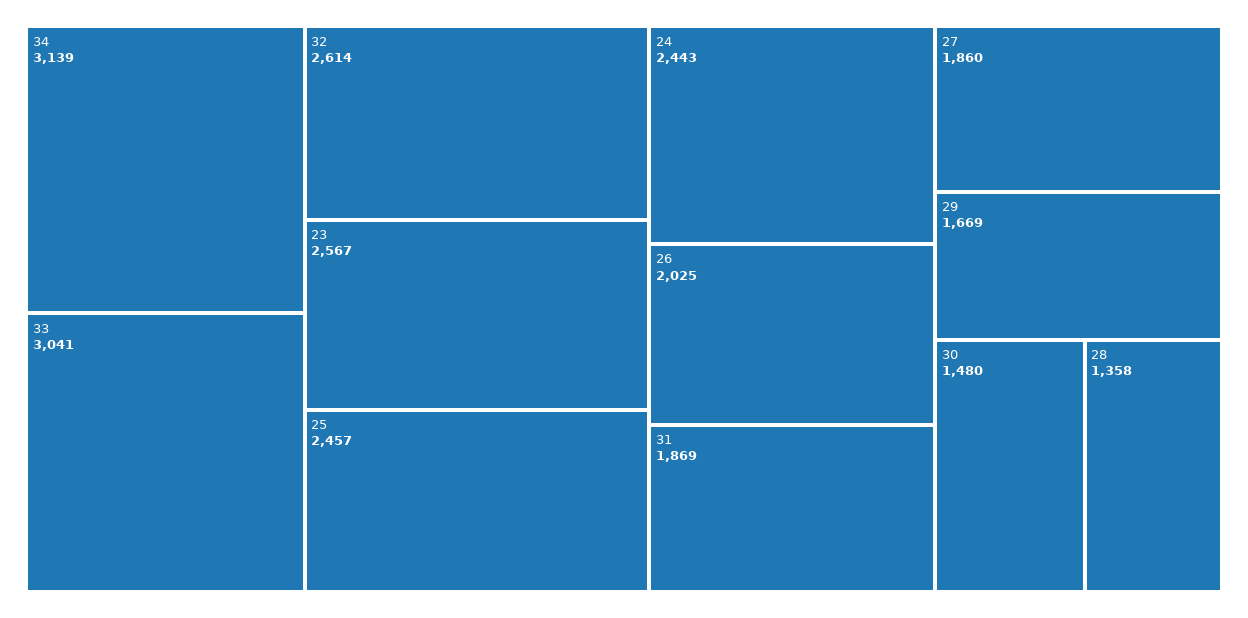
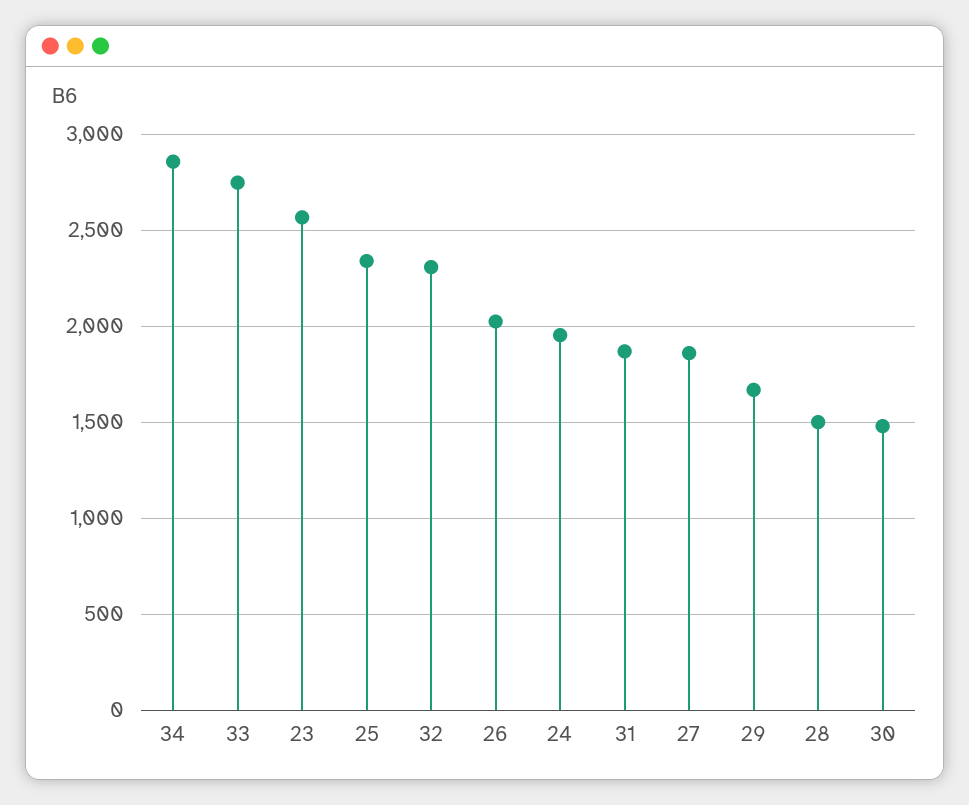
34: 3139 -> 2850
33: 3041 -> 2750
32: 2614 -> 2300
25: 2457 -> 2350
24: 2443 -> 1950
28: 1358 -> 1500

